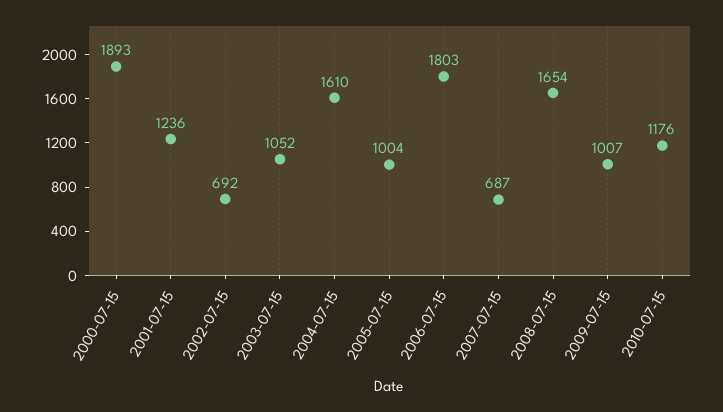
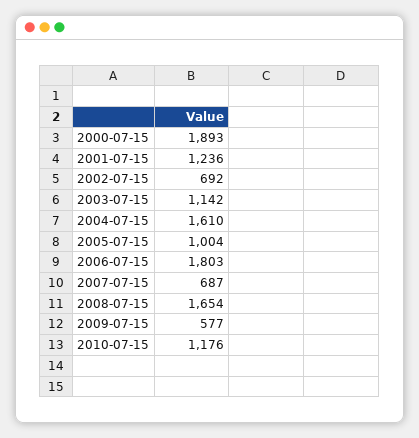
2003-07-15: 1052 -> 1142
2009-07-15: 1007 -> 577

